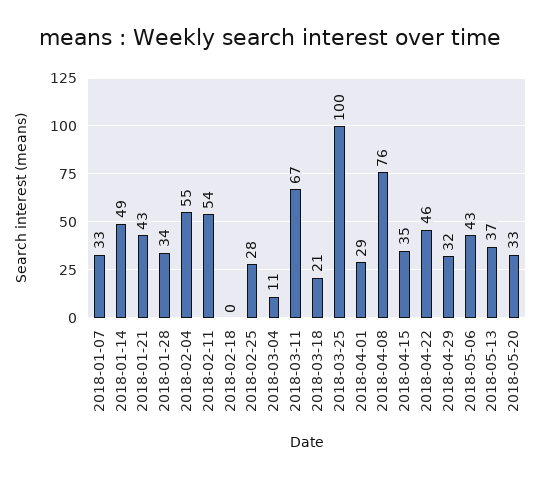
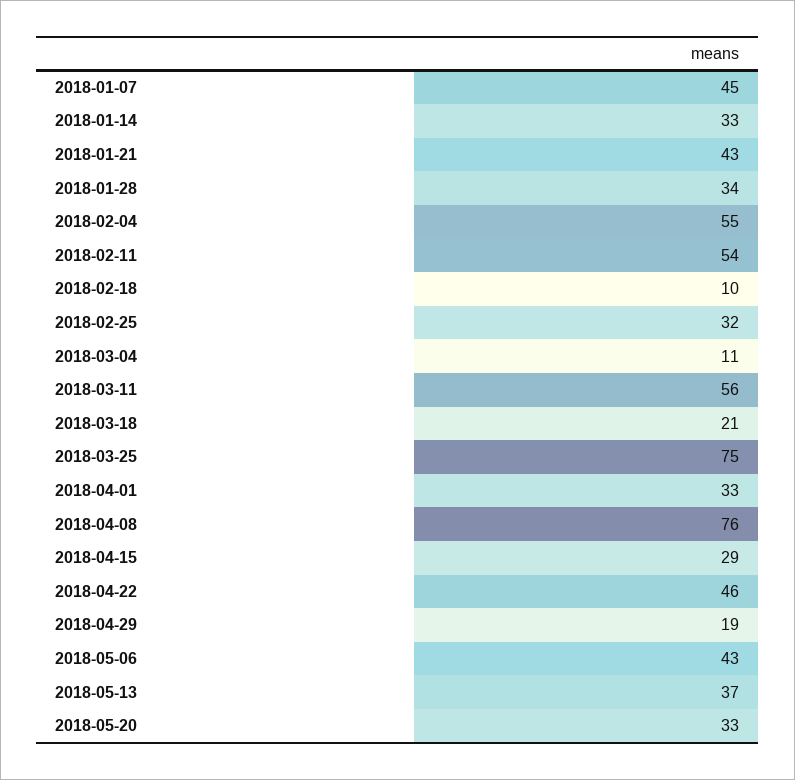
2018-01-07: 33 -> 45
2018-01-14: 49 -> 33
2018-02-18: 0 -> 10
2018-02-25: 28 -> 32
2018-03-11: 67 -> 56
2018-03-25: 100 -> 75
2018-04-01: 29 -> 33
2018-04-15: 35 -> 29
2018-04-29: 32 -> 19

